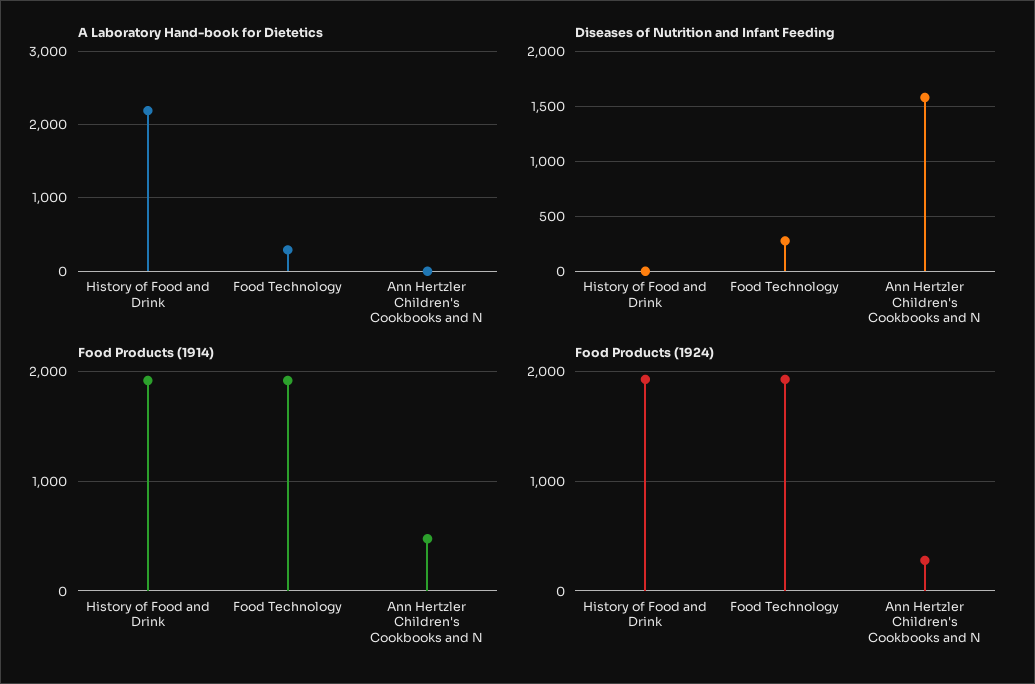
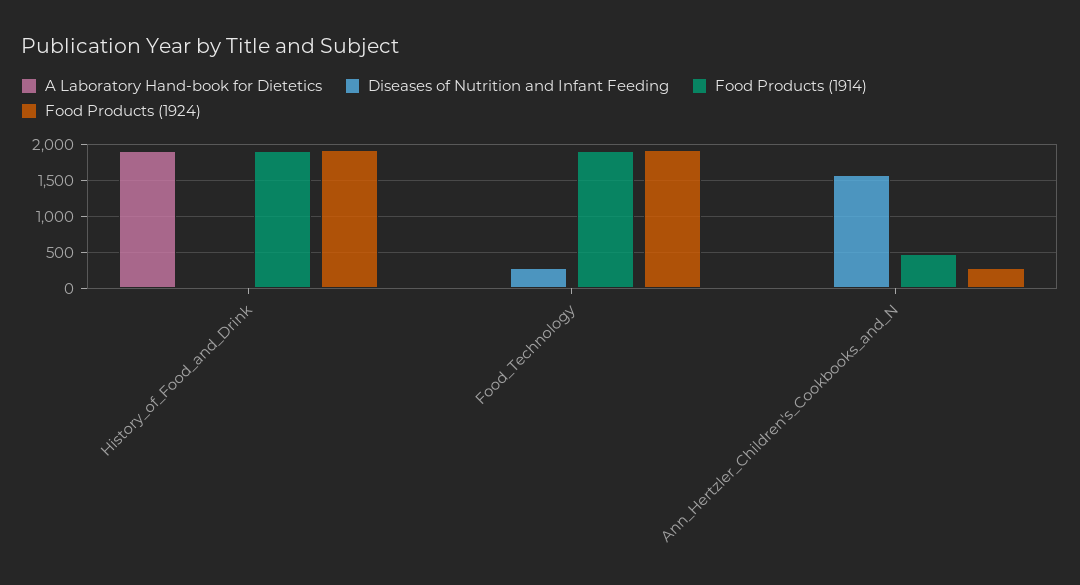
A Laboratory Hand-book for Dietetics, History of Food and Drink: 2200 -> 1900
A Laboratory Hand-book for Dietetics, Food Technology: 300 -> 0

